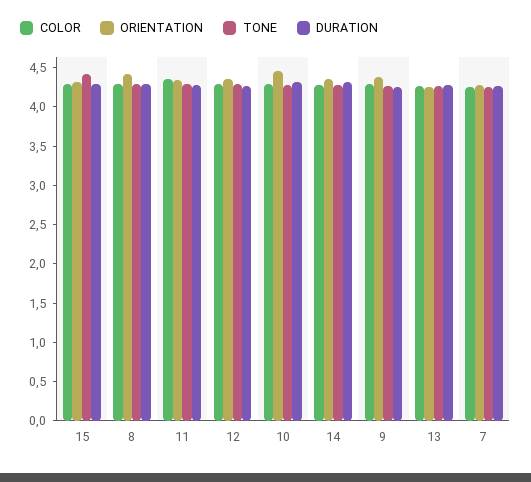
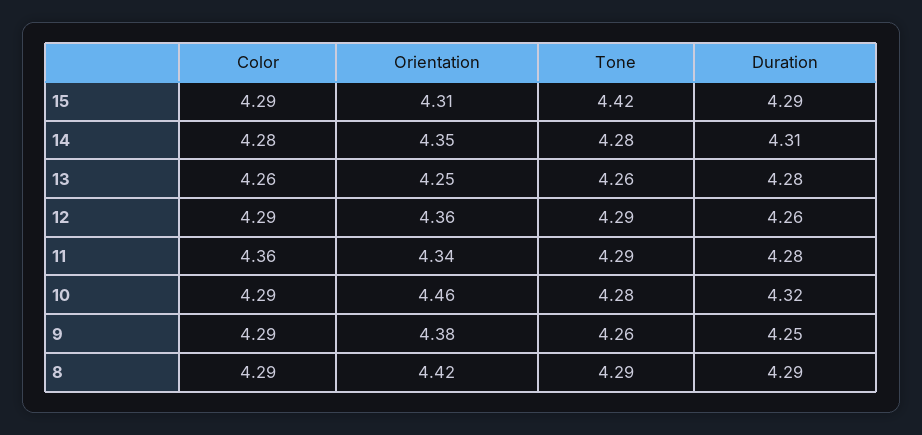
COLOR, 7: 4.25 -> none
ORIENTATION, 7: 4.25 -> none
TONE, 7: 4.25 -> none
DURATION, 7: 4.25 -> none

